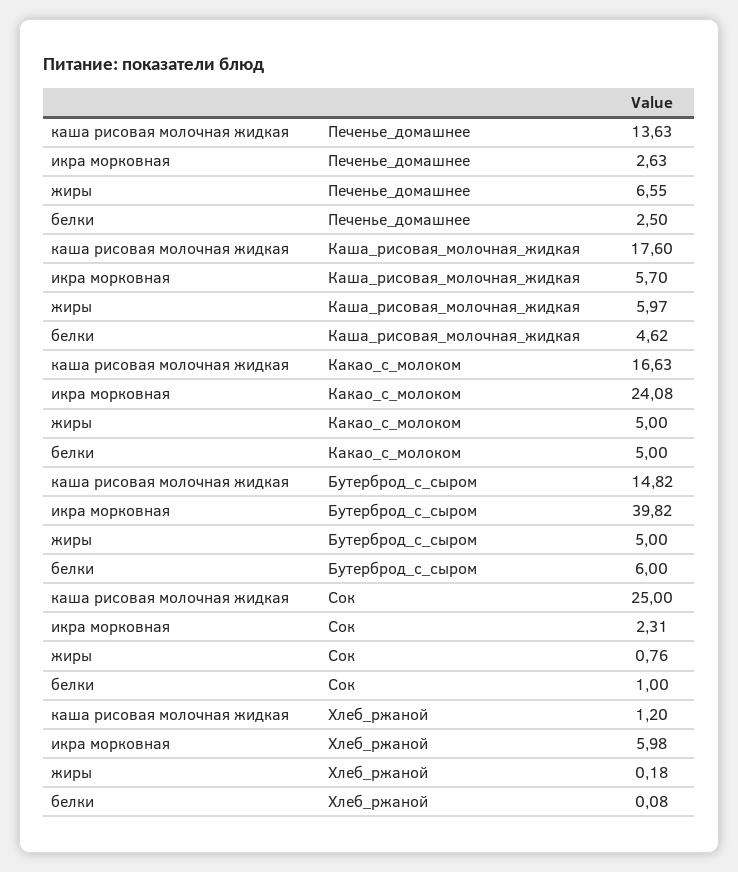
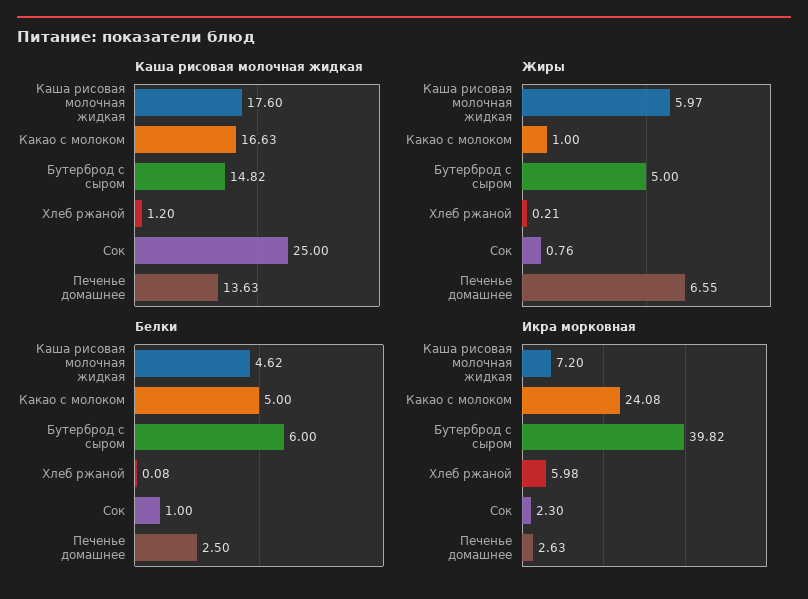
икра морковная, Каша_рисовая_молочная_жидкая: 5.7 -> 7.2
жиры, Какао_с_молоком: 5 -> 1
икра морковная, Сок: 2.31 -> 2.3
жиры, Хлеб_ржаной: 0.18 -> 0.21

